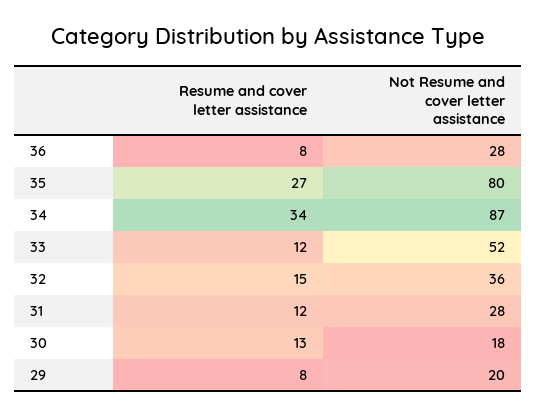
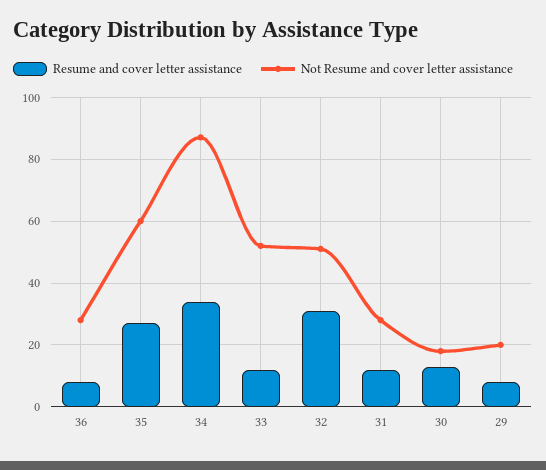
Not Resume and cover letter assistance, 35: 80 -> 60
Resume and cover letter assistance, 32: 15 -> 30
Not Resume and cover letter assistance, 32: 36 -> 50

